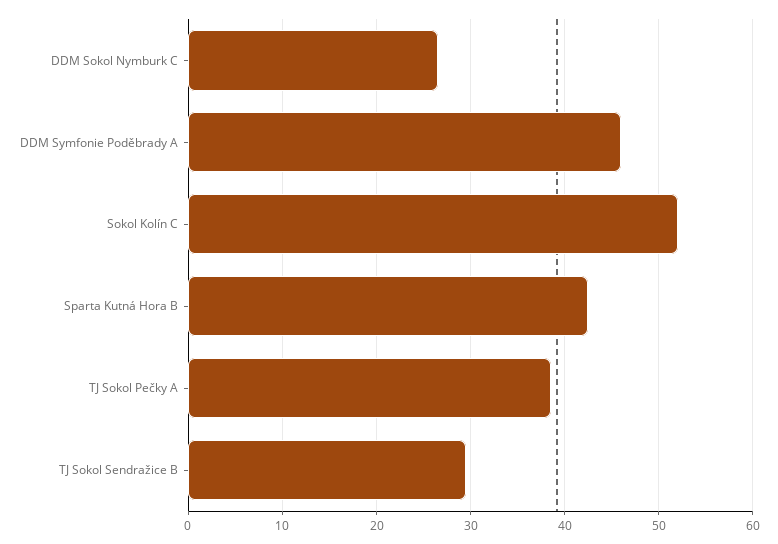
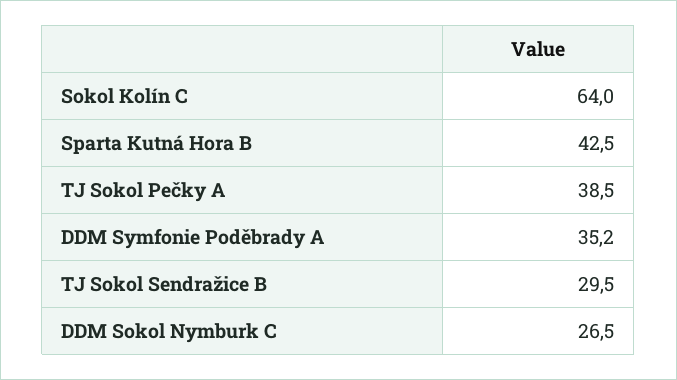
DDM Symfonie Poděbrady A: 46 -> 35.2
Sokol Kolín C: 52 -> 64

